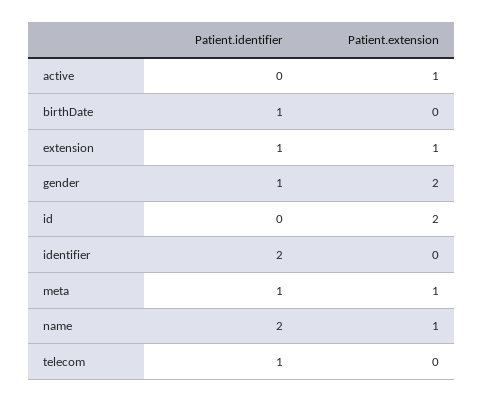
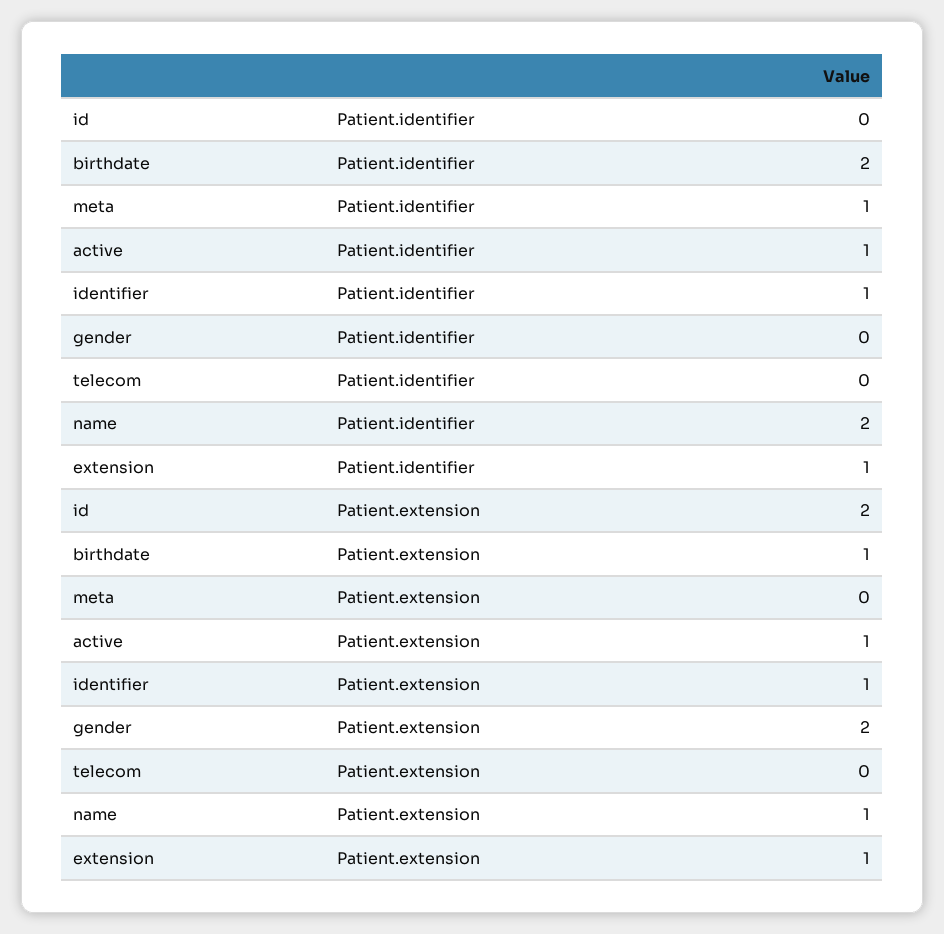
Patient.identifier, active: 0 -> 1
Patient.identifier, birthDate: 1 -> 2
Patient.extension, birthDate: 0 -> 1
Patient.identifier, gender: 1 -> 0
Patient.identifier, identifier: 2 -> 1
Patient.extension, identifier: 0 -> 1
Patient.extension, meta: 1 -> 0
Patient.identifier, telecom: 1 -> 0

